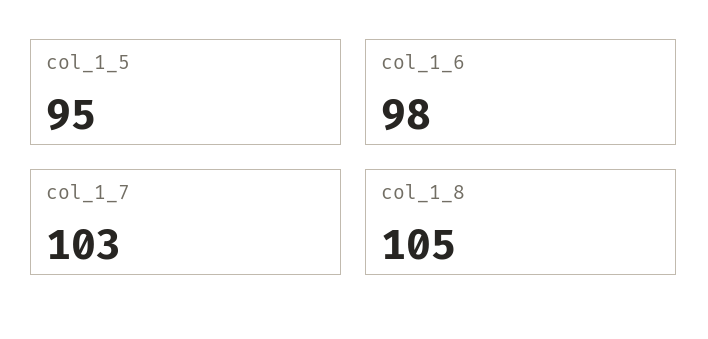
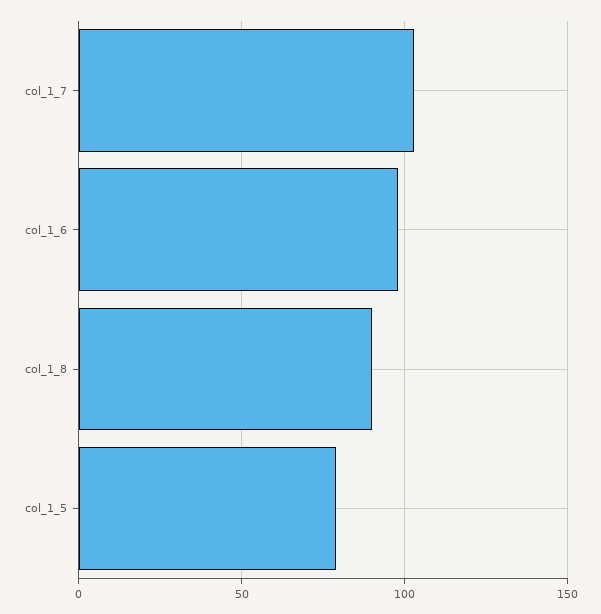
col_1_5: 95 -> 80
col_1_8: 105 -> 90

